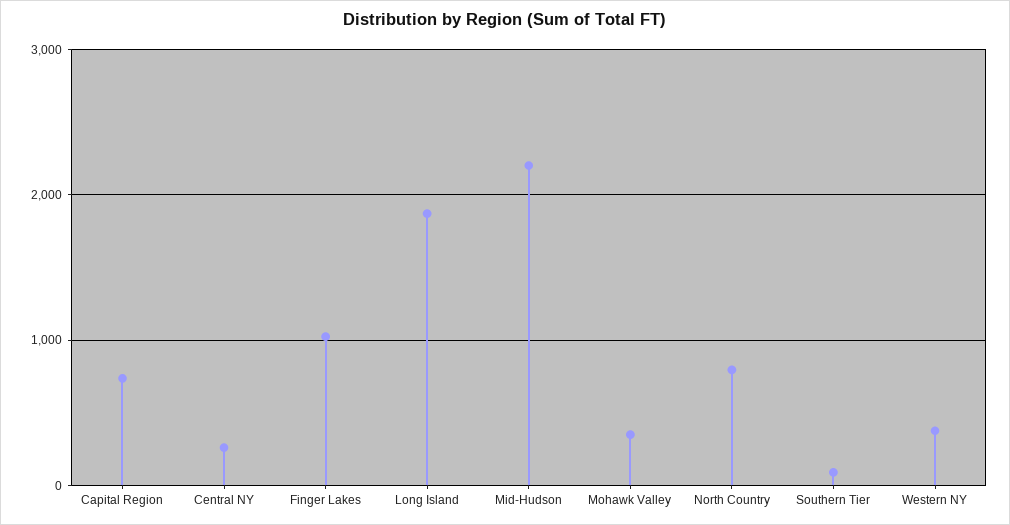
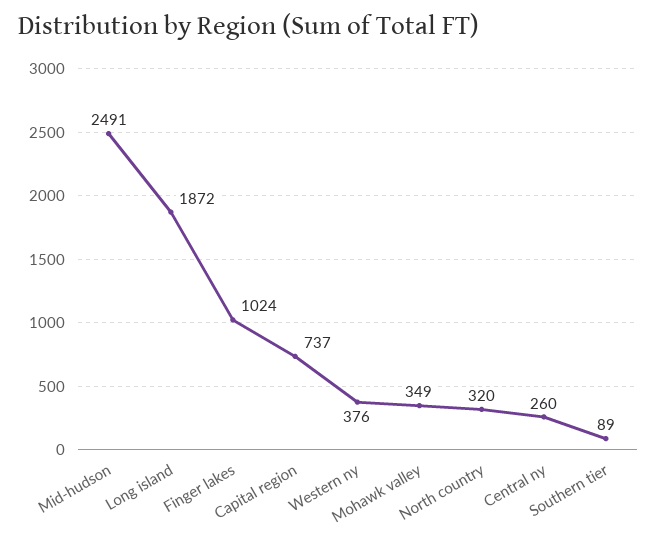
Mid-Hudson: 2200 -> 2491
North Country: 800 -> 320

